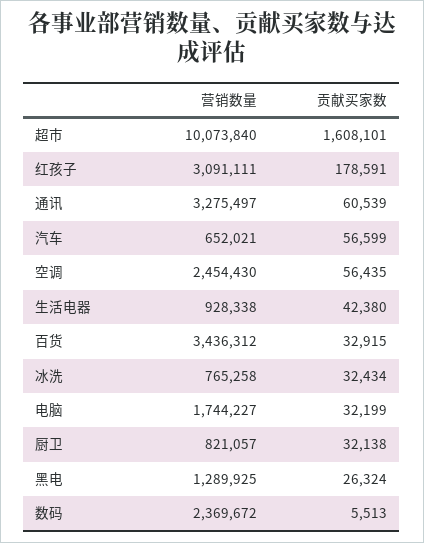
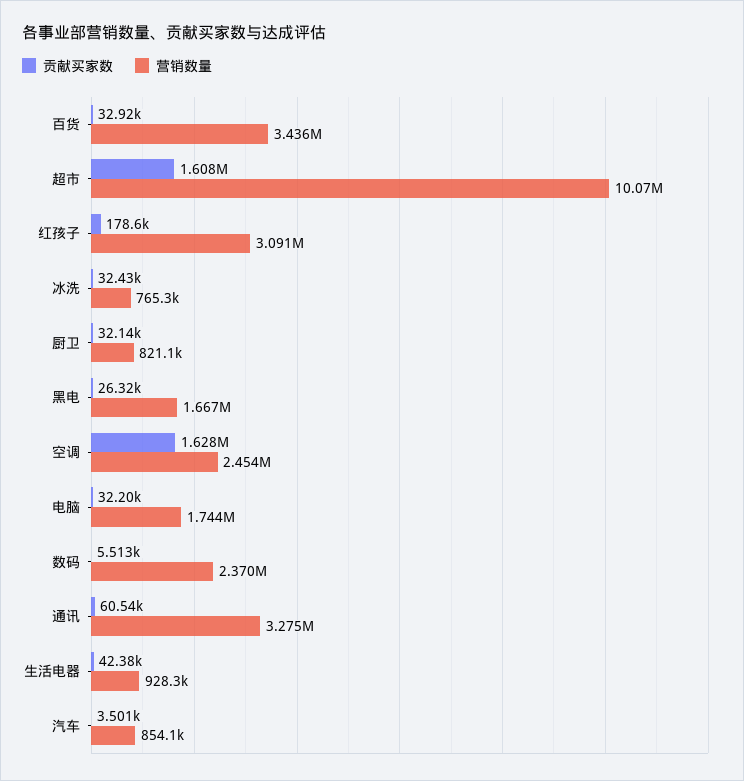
营销数量, 汽车: 652021 -> 854100
贡献买家数, 汽车: 56599 -> 3501
贡献买家数, 空调: 56435 -> 1628000
营销数量, 黑电: 1289925 -> 1667000

